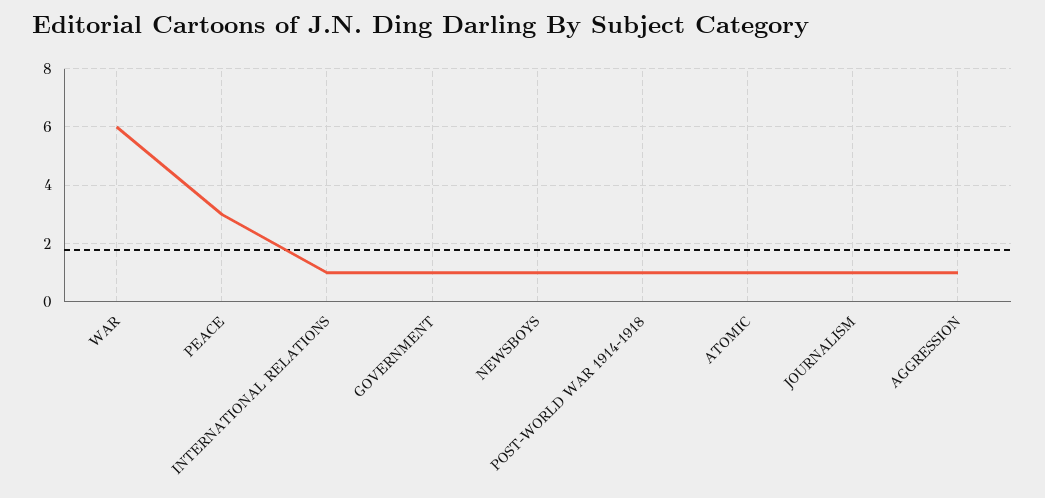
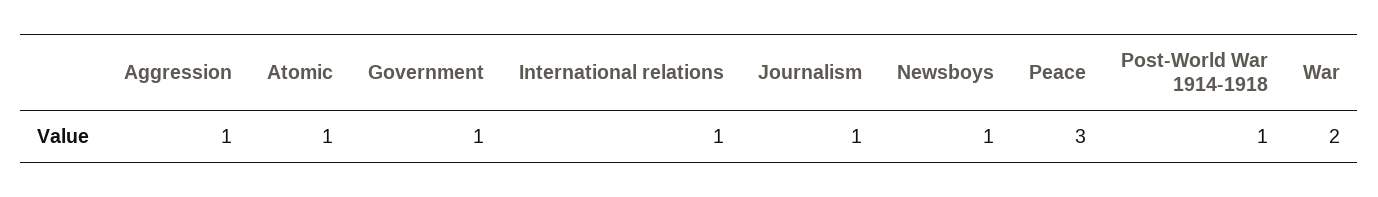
WAR: 6 -> 2

